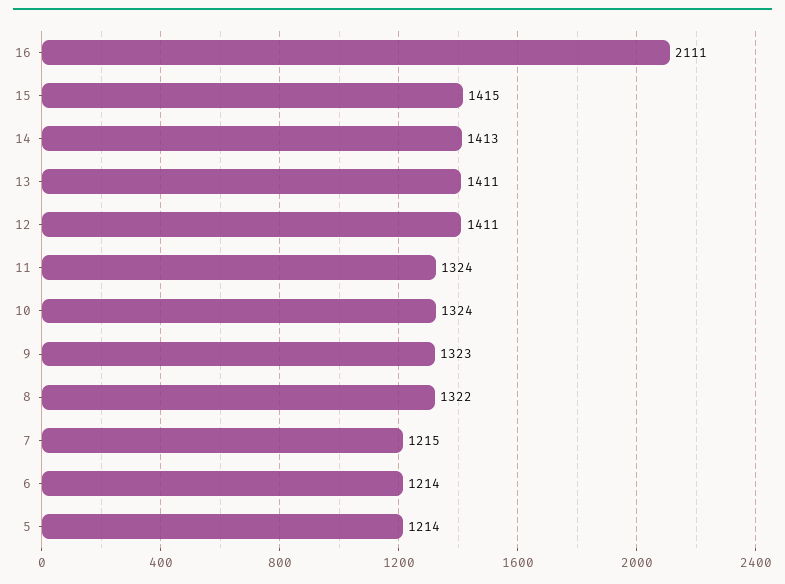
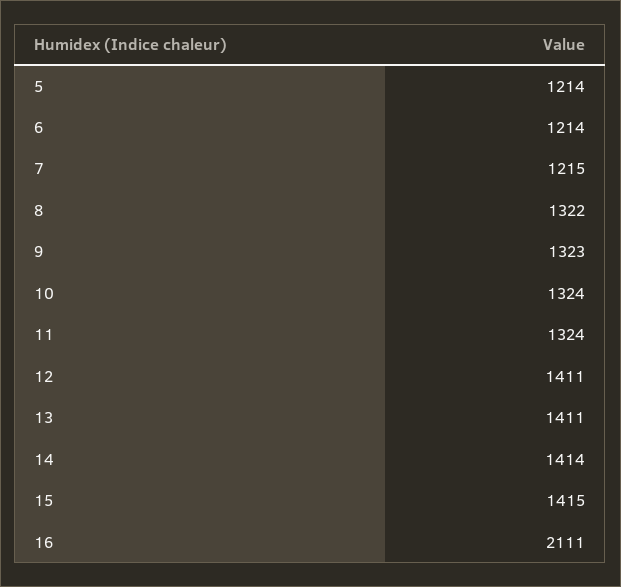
14: 1413 -> 1414

